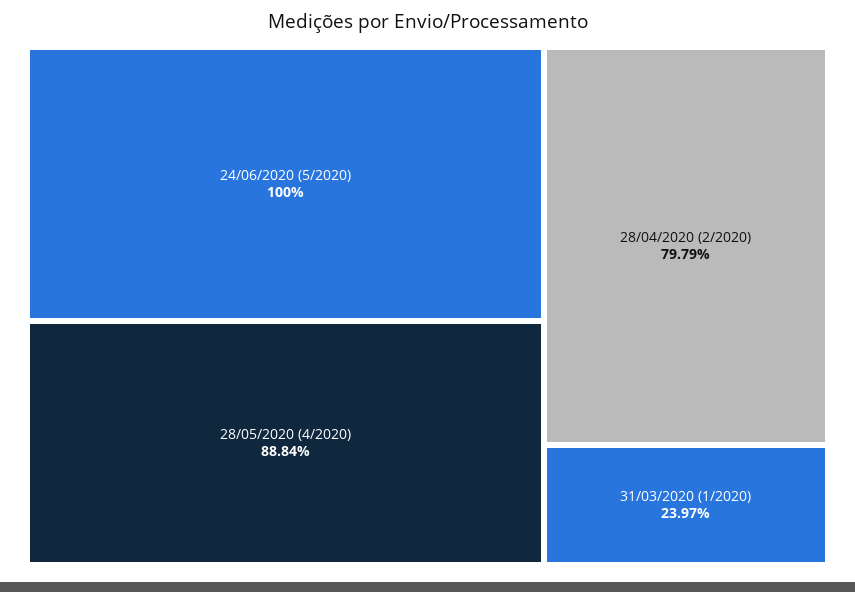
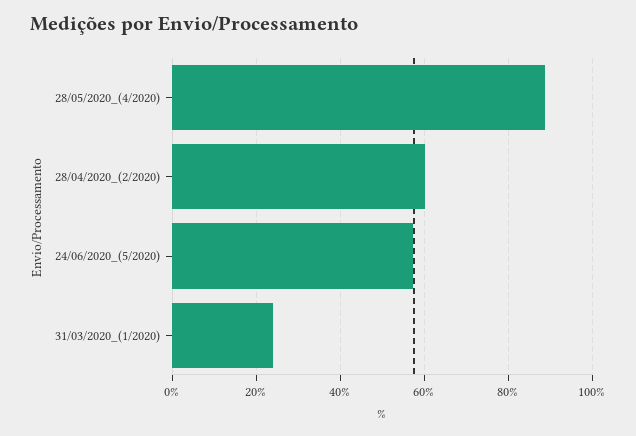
24/06/2020 (5/2020): 100 -> 58
28/04/2020 (2/2020): 79.79 -> 60

